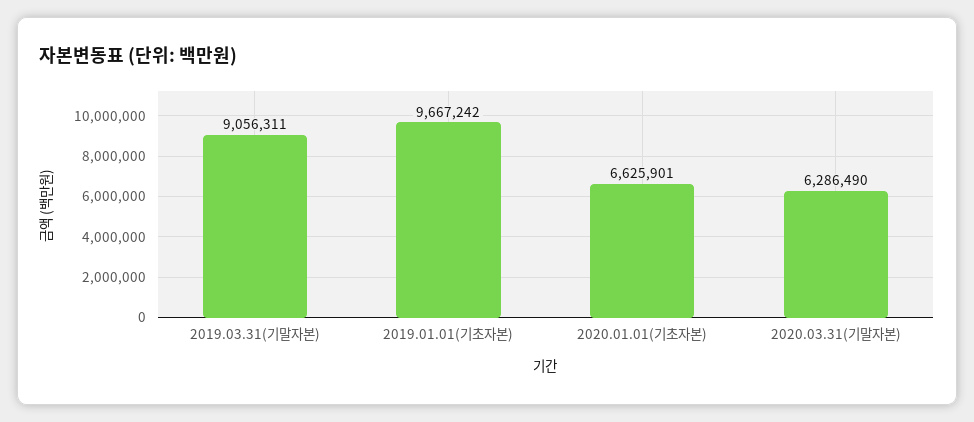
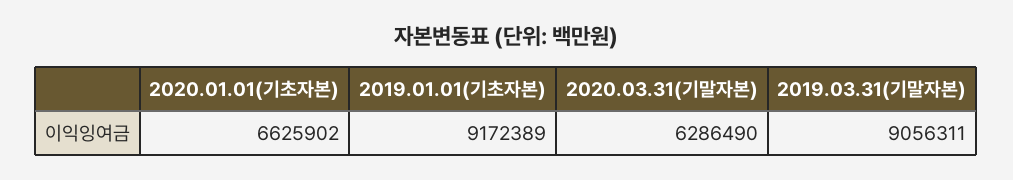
2019.01.01(기초자본): 9667242 -> 9172389
2020.01.01(기초자본): 6625901 -> 6625902

